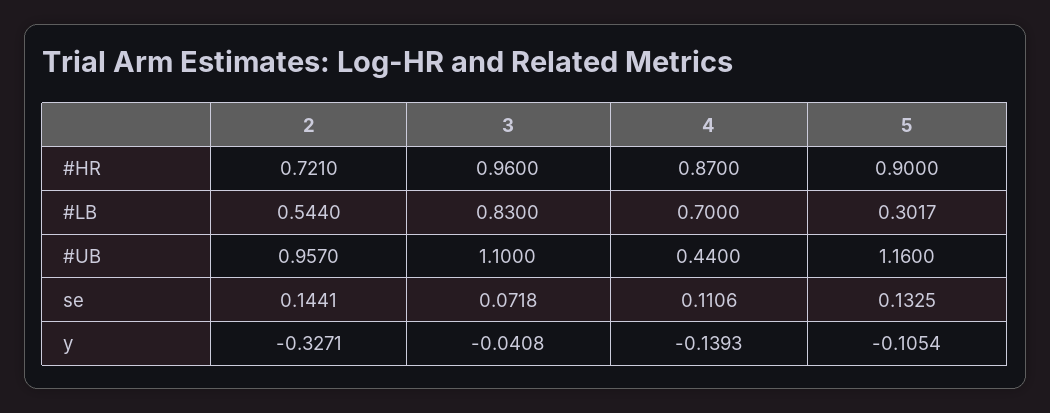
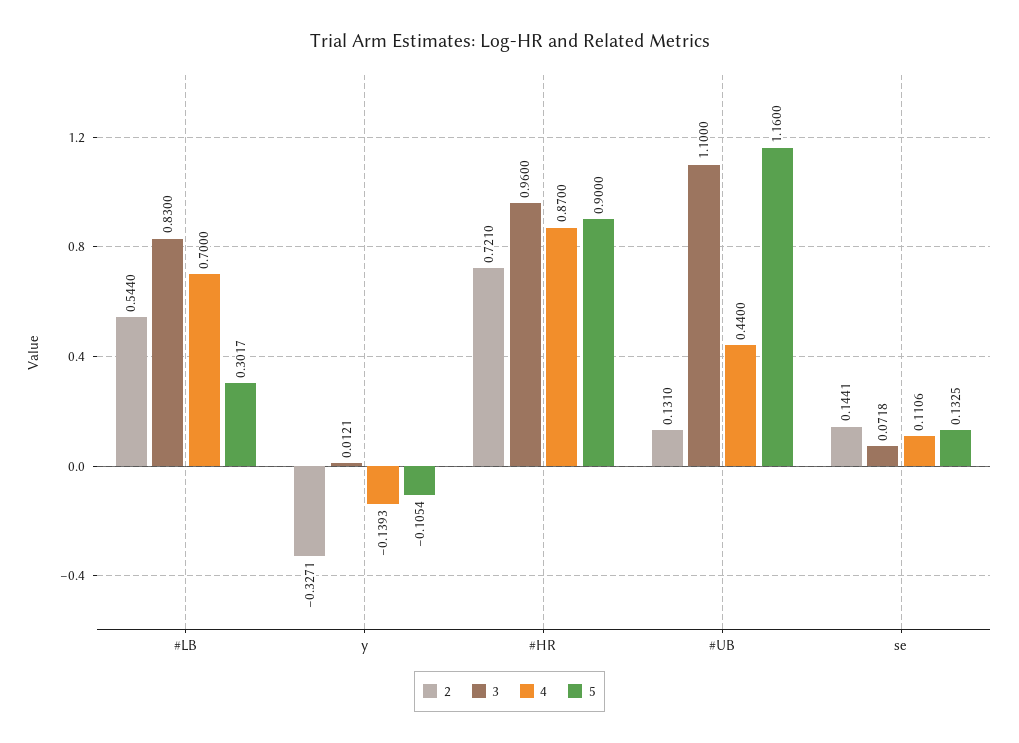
2, #UB: 0.957 -> 0.131
3, y: -0.0408 -> 0.0121

